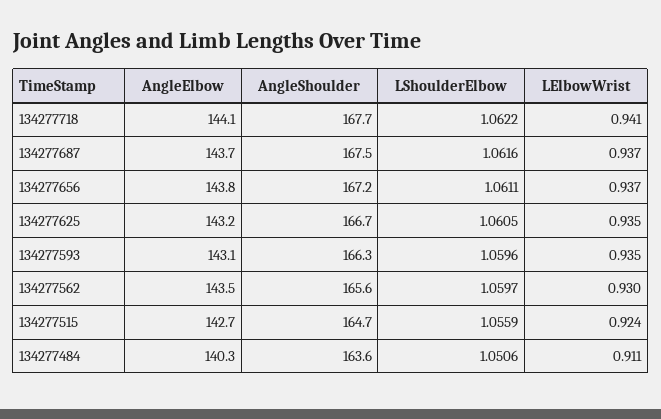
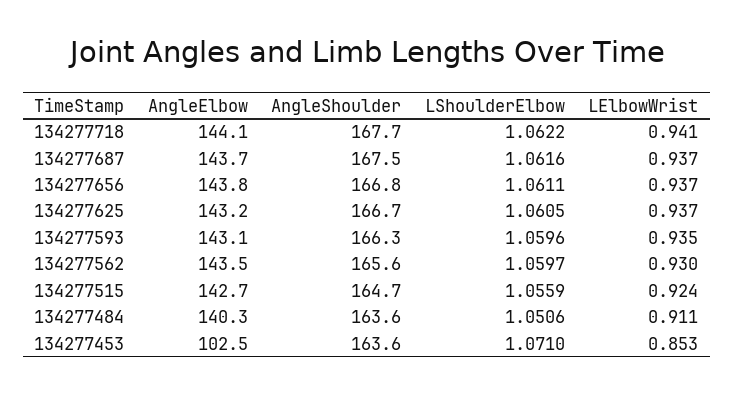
AngleShoulder, 134277656: 167.2 -> 166.8
LElbowWrist, 134277625: 0.935 -> 0.937
AngleElbow, 134277453: none -> 102.5
AngleShoulder, 134277453: none -> 163.6
LShoulderElbow, 134277453: none -> 1.071
LElbowWrist, 134277453: none -> 0.853

